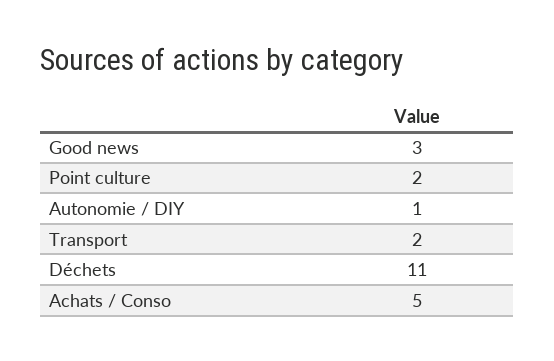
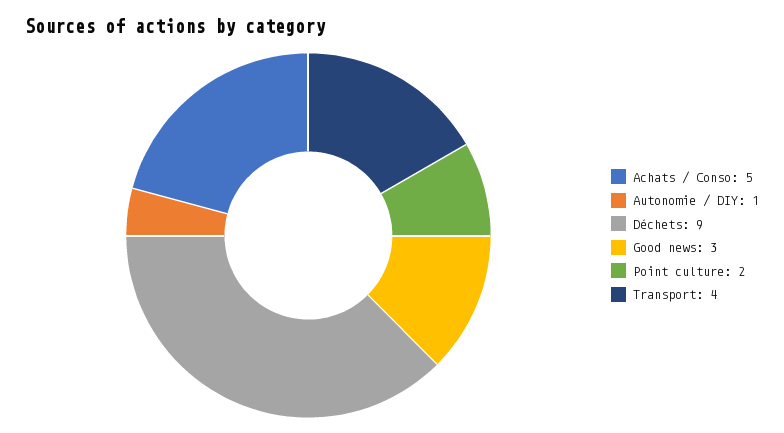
Transport: 2 -> 4
Déchets: 11 -> 9

